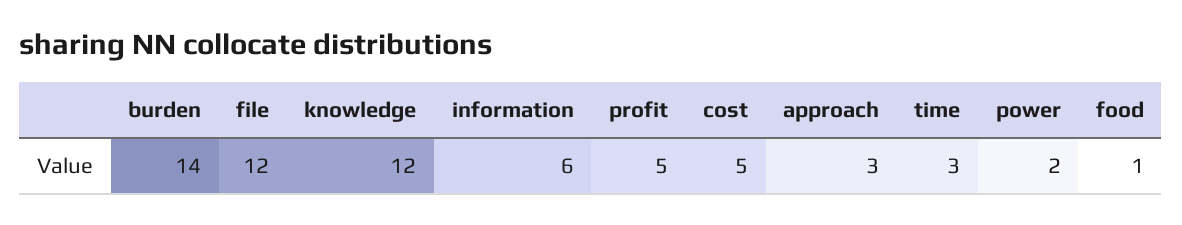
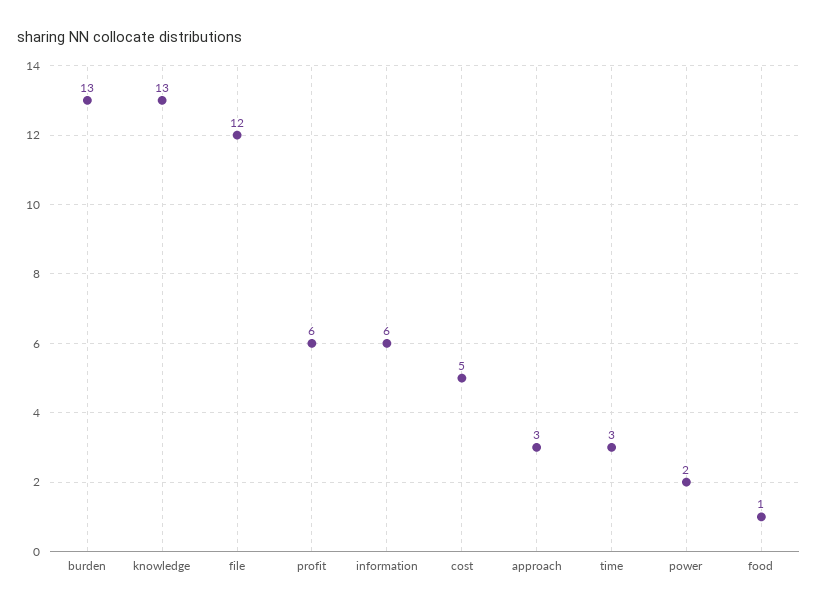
burden: 14 -> 13
knowledge: 12 -> 13
profit: 5 -> 6

